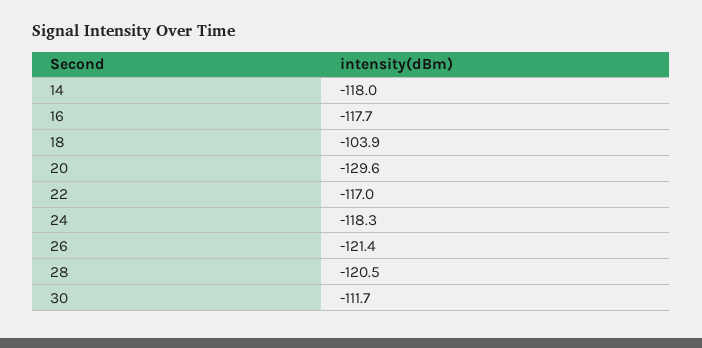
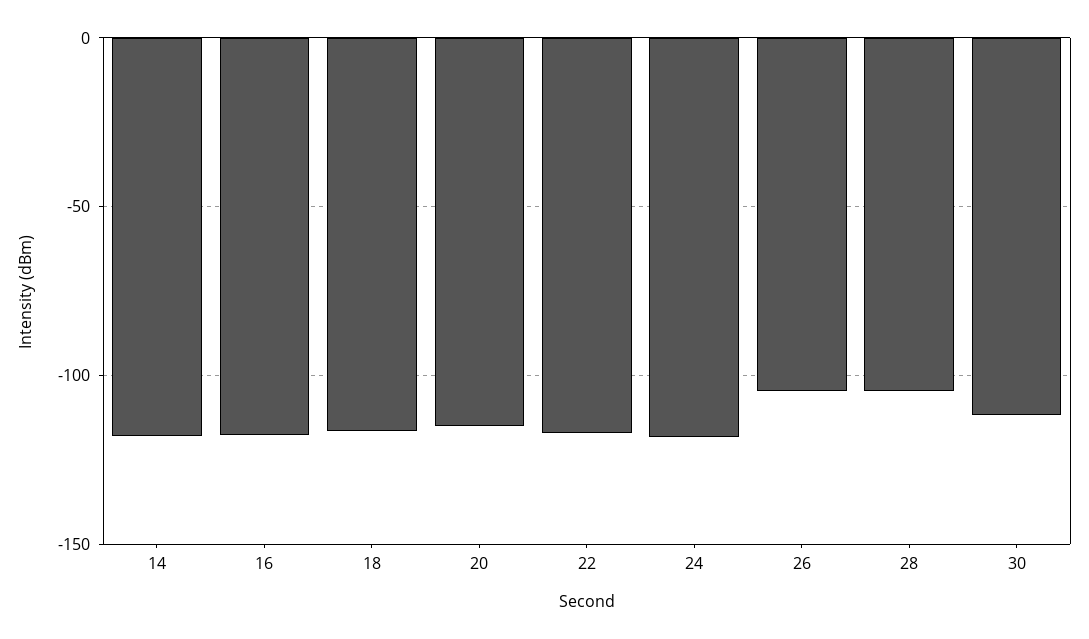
18: -103.9 -> -115
20: -129.6 -> -115
26: -121.4 -> -105
28: -120.5 -> -105

